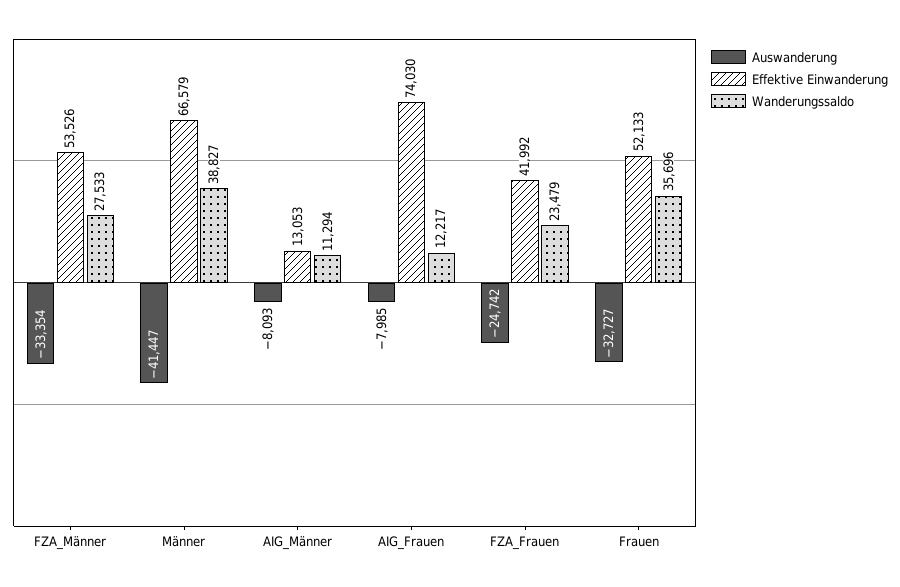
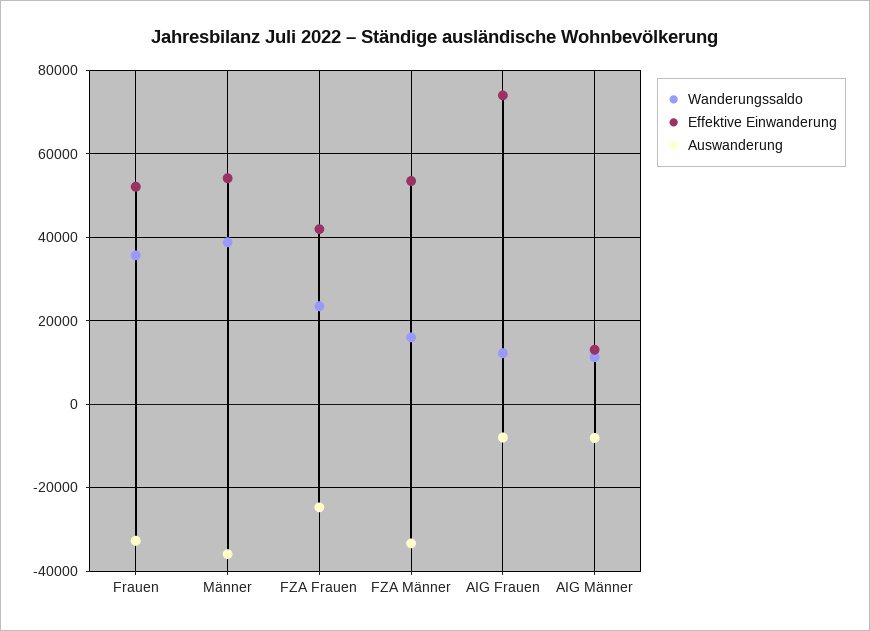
Wanderungssaldo, FZA_Männer: 27533 -> 16000
Auswanderung, Männer: -41447 -> -36000
Effektive Einwanderung, Männer: 66579 -> 54000

